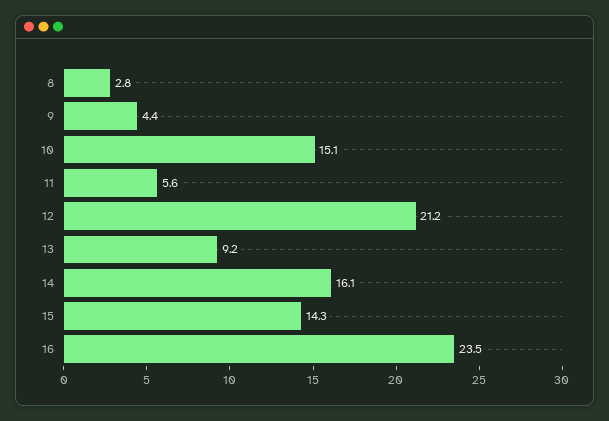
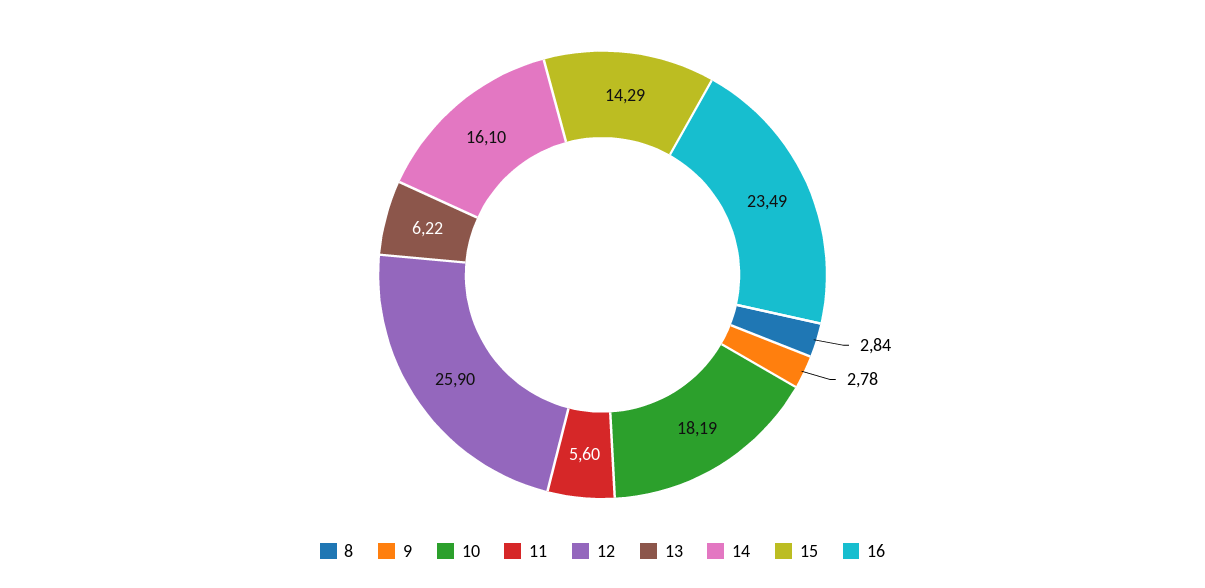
9: 4.4 -> 2.78
10: 15.1 -> 18.19
12: 21.2 -> 25.9
13: 9.2 -> 6.22

